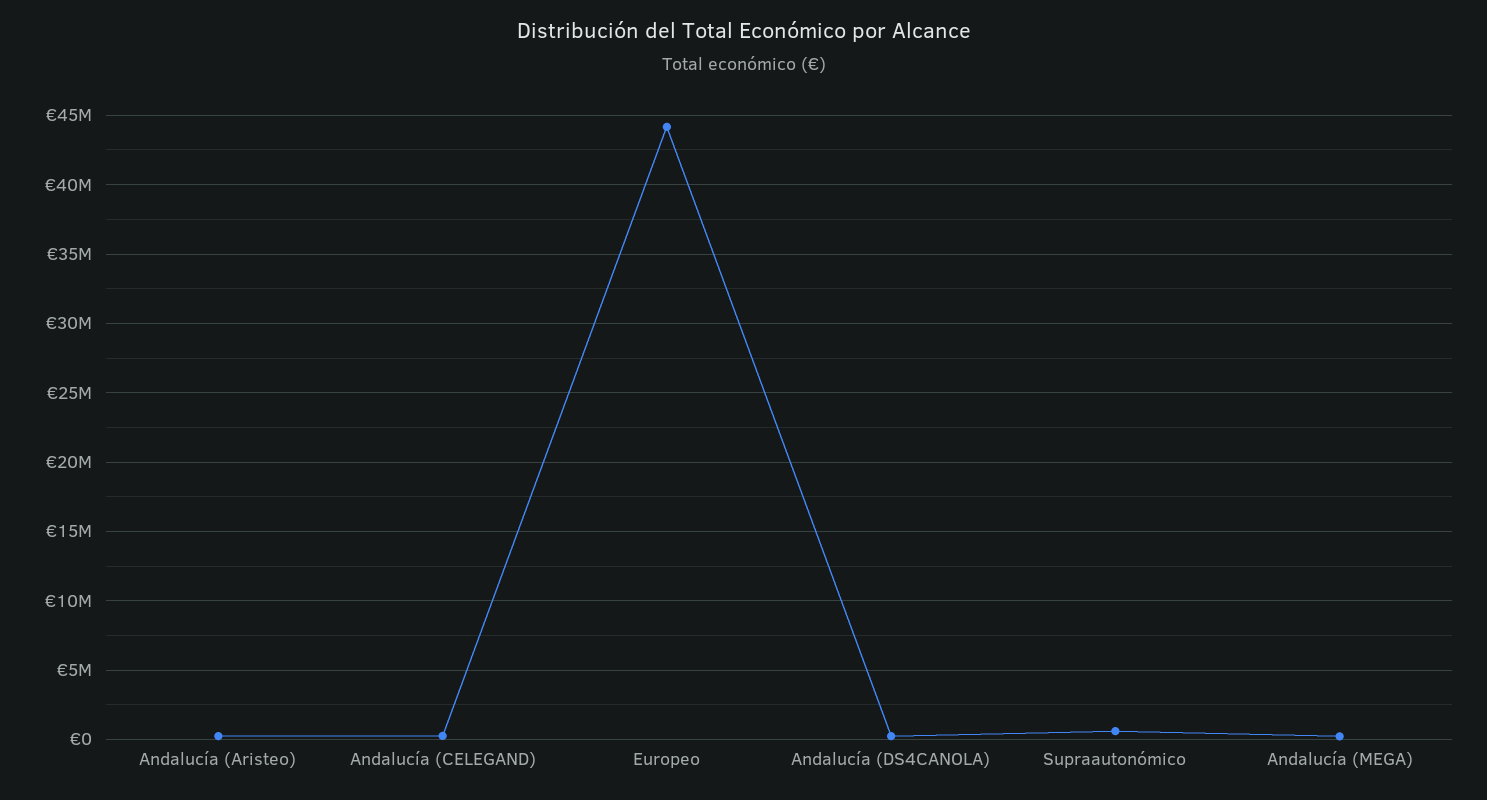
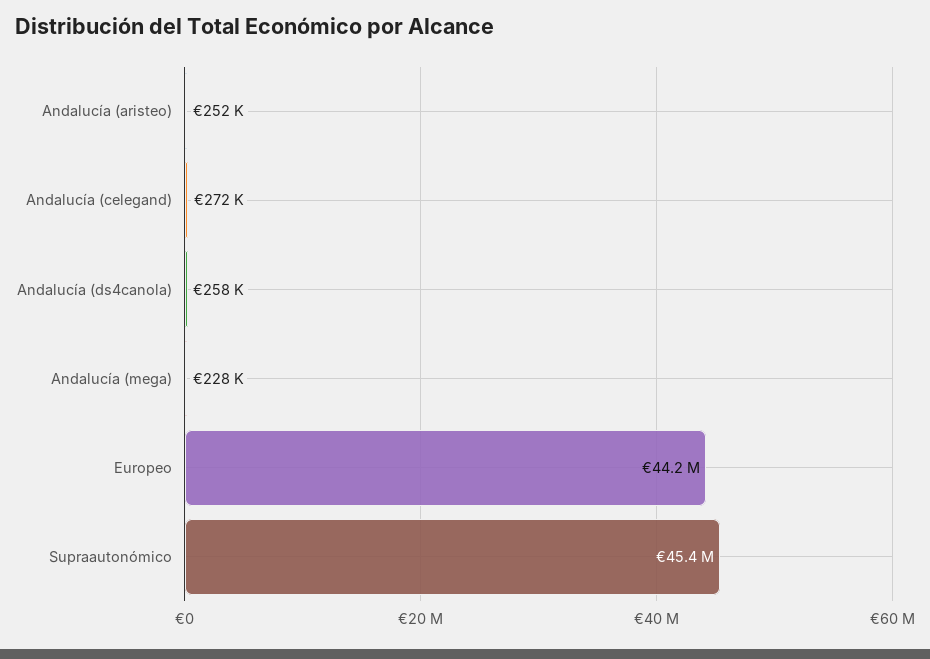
Supraautonómico: 500000 -> 45400000

